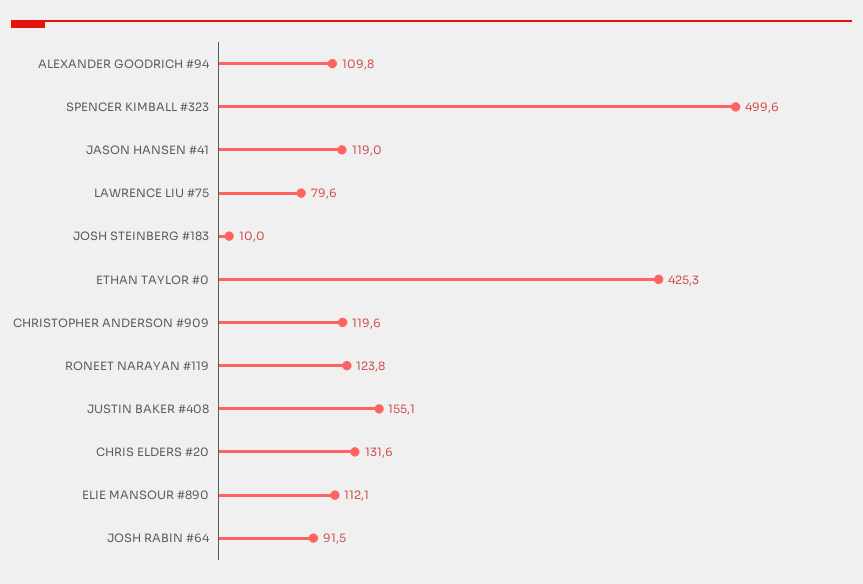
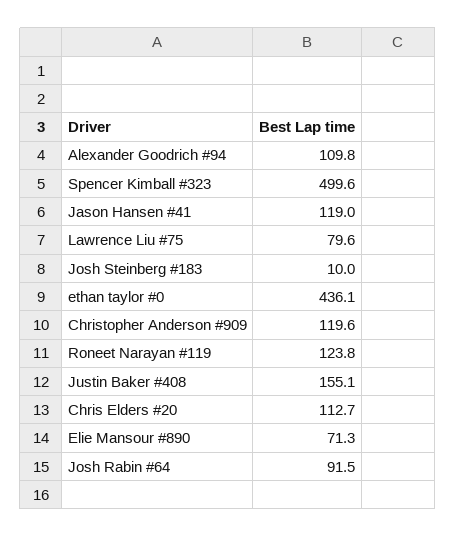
ETHAN TAYLOR #0: 425.3 -> 436.1
CHRIS ELDERS #20: 131.6 -> 112.7
ELIE MANSOUR #890: 112.1 -> 71.3

